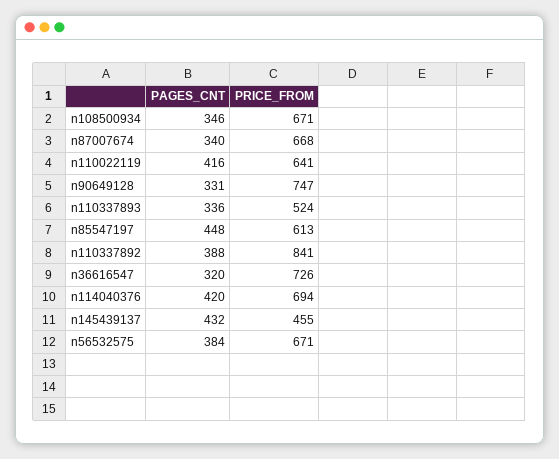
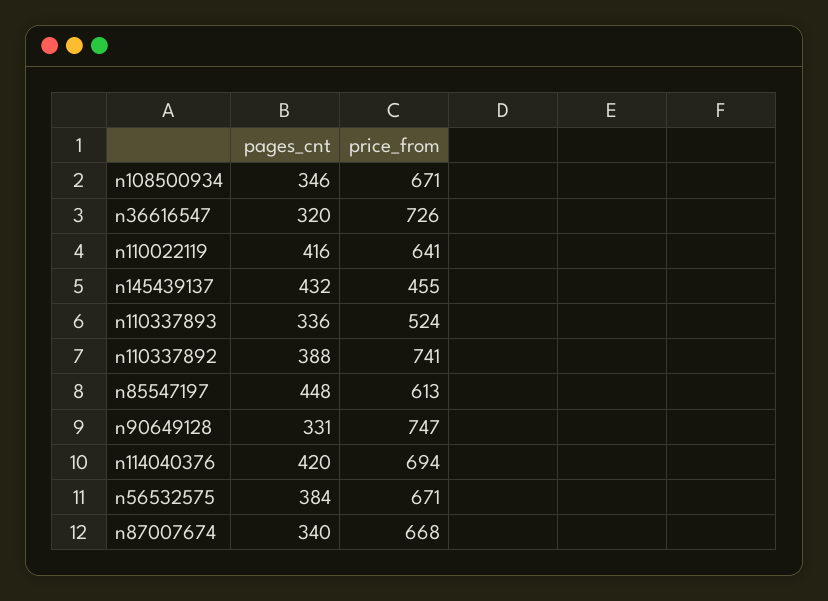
PRICE_FROM, n110337892: 841 -> 741

